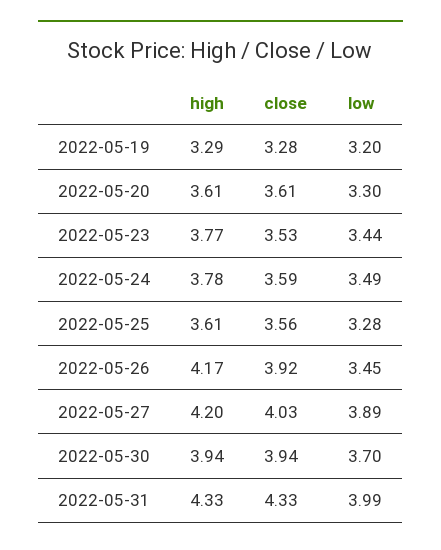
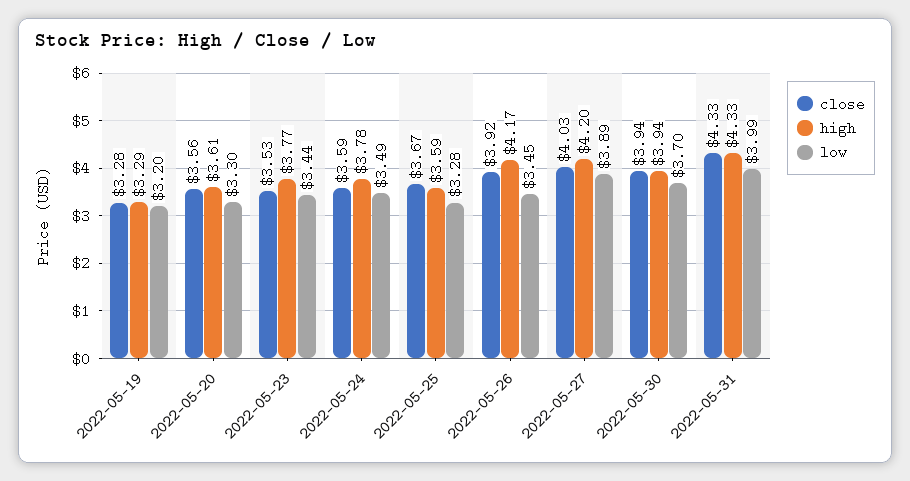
close, 2022-05-20: 3.61 -> 3.56
high, 2022-05-25: 3.61 -> 3.59
close, 2022-05-25: 3.56 -> 3.67

